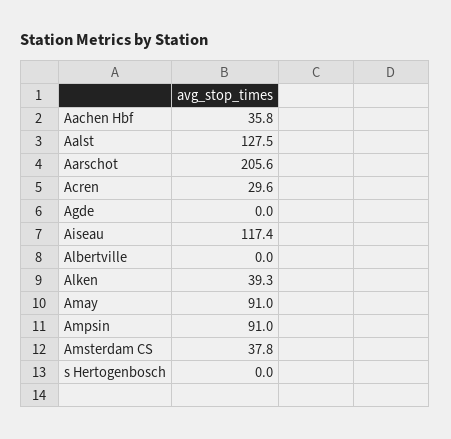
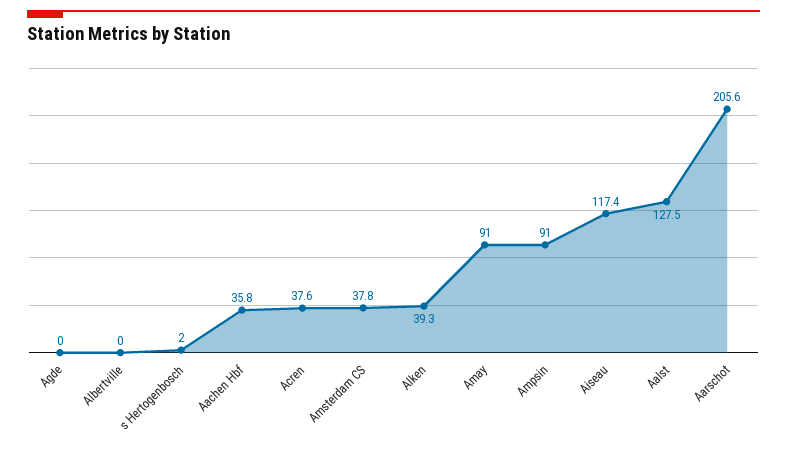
Acren: 29.6 -> 37.6
s Hertogenbosch: 0 -> 2

